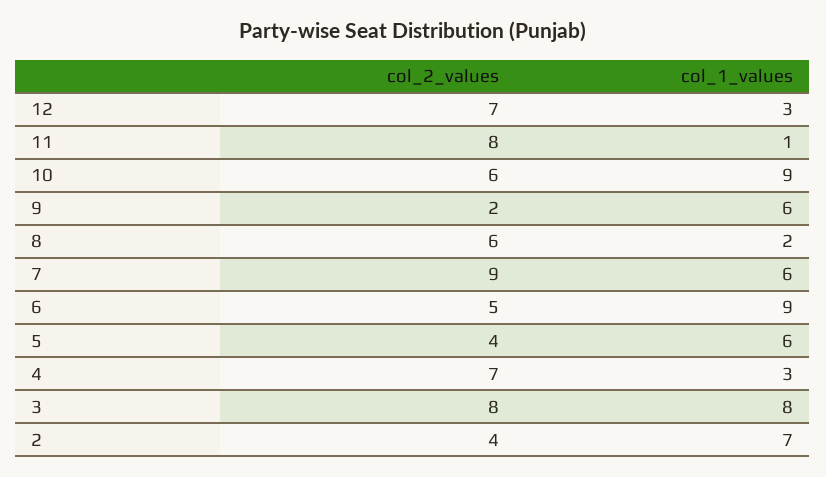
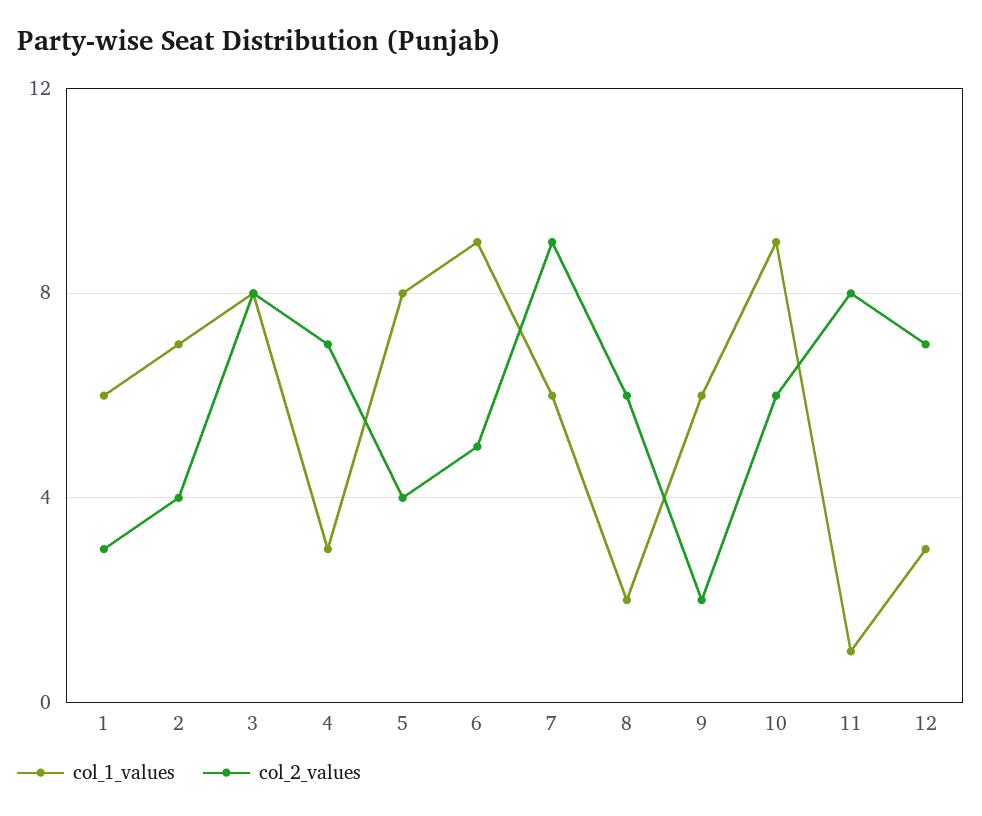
col_1_values, 5: 6 -> 8
col_1_values, 1: none -> 6
col_2_values, 1: none -> 3

